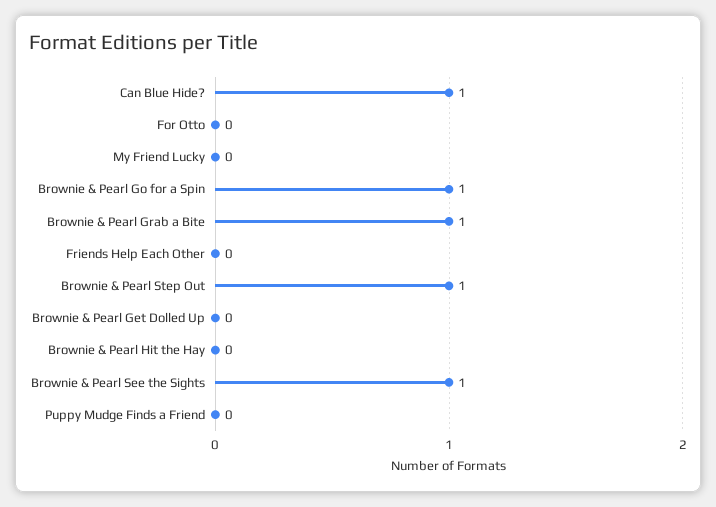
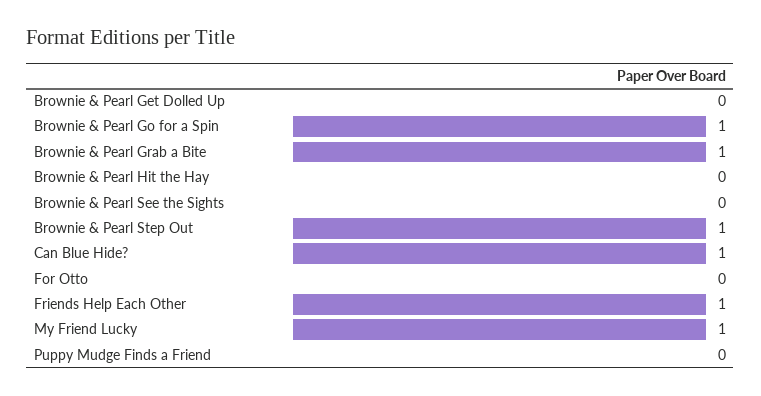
My Friend Lucky: 0 -> 1
Friends Help Each Other: 0 -> 1
Brownie & Pearl See the Sights: 1 -> 0

